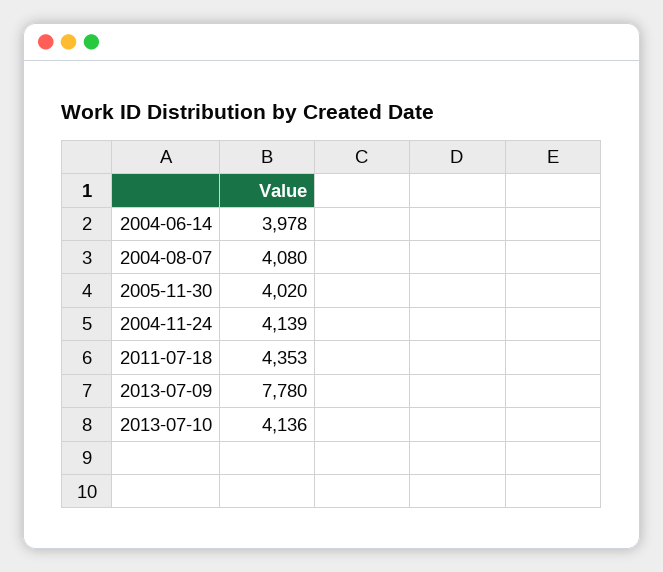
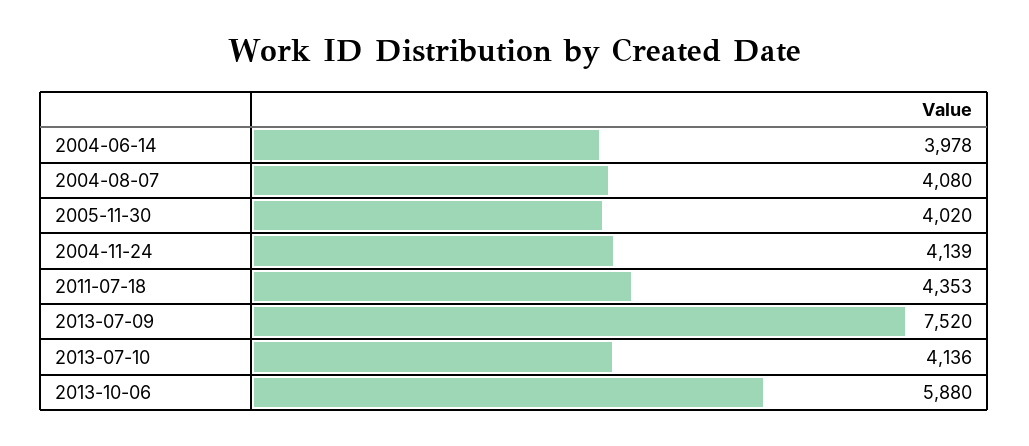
2013-07-09: 7780 -> 7520
2013-10-06: none -> 5880

